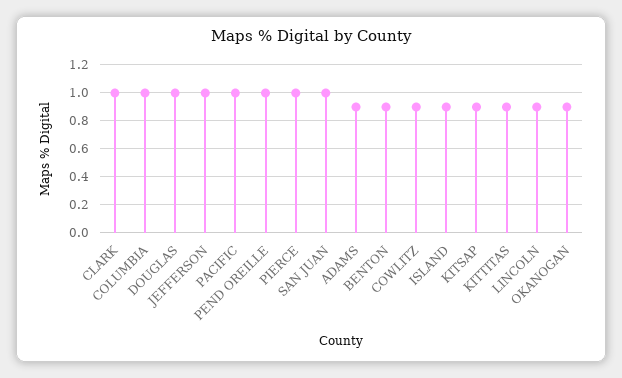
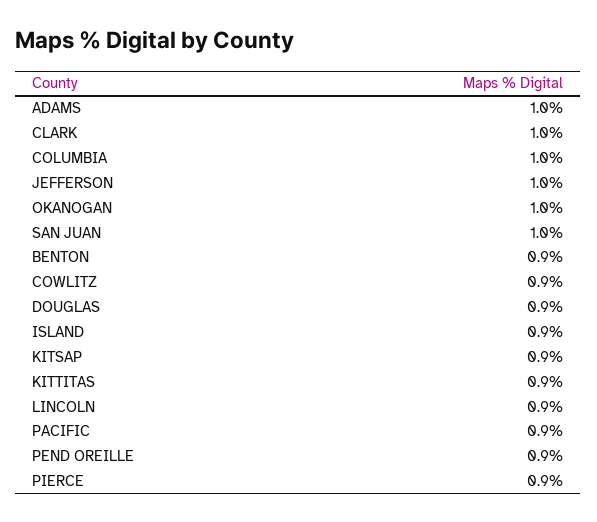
DOUGLAS: 1 -> 0.9
PACIFIC: 1 -> 0.9
PEND OREILLE: 1 -> 0.9
PIERCE: 1 -> 0.9
ADAMS: 0.9 -> 1
OKANOGAN: 0.9 -> 1

